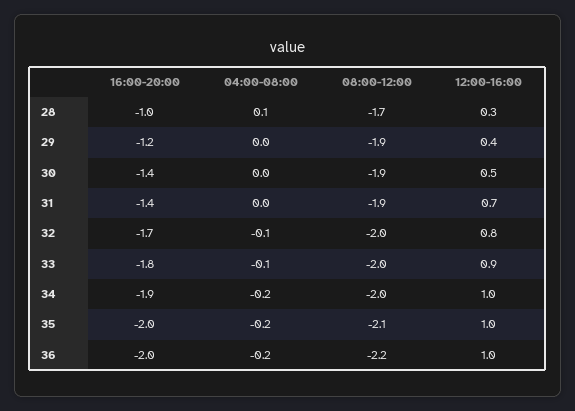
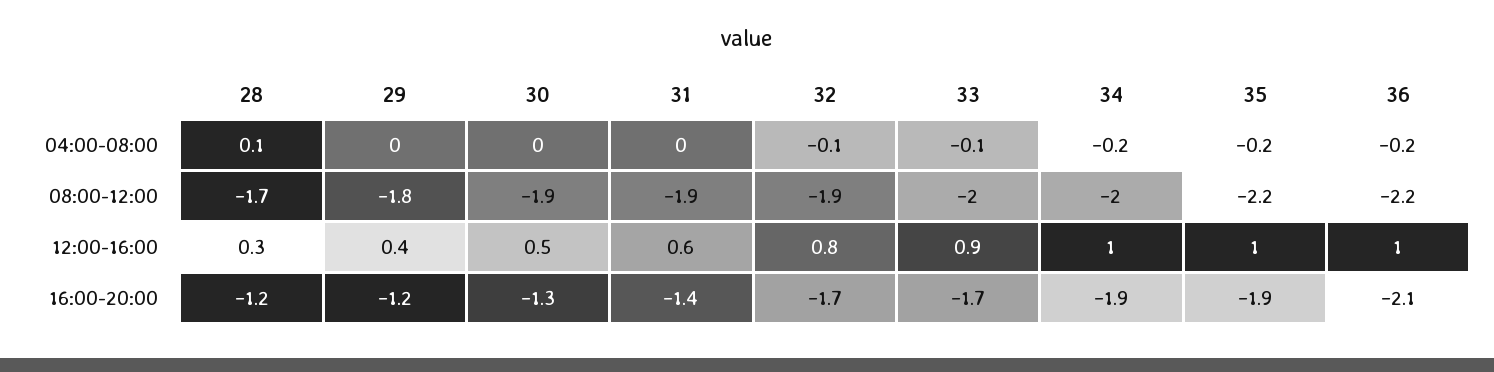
16:00-20:00, 28: -1 -> -1.2
08:00-12:00, 29: -1.9 -> -1.8
16:00-20:00, 30: -1.4 -> -1.3
12:00-16:00, 31: 0.7 -> 0.6
08:00-12:00, 32: -2 -> -1.9
16:00-20:00, 33: -1.8 -> -1.7
16:00-20:00, 35: -2 -> -1.9
08:00-12:00, 35: -2.1 -> -2.2
16:00-20:00, 36: -2 -> -2.1

